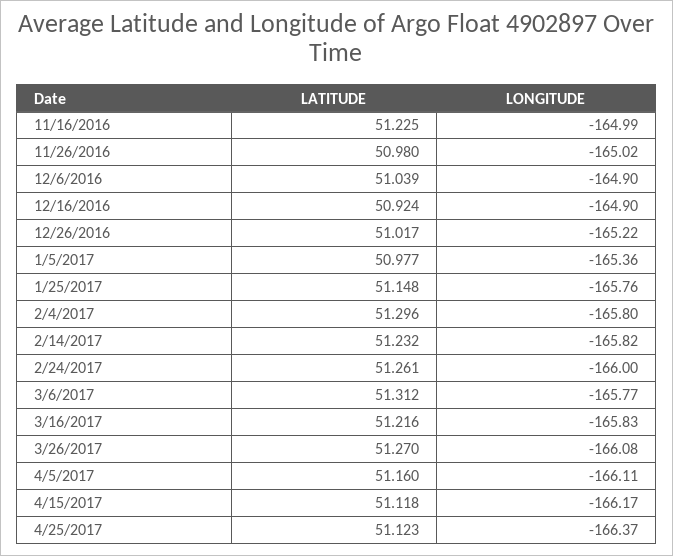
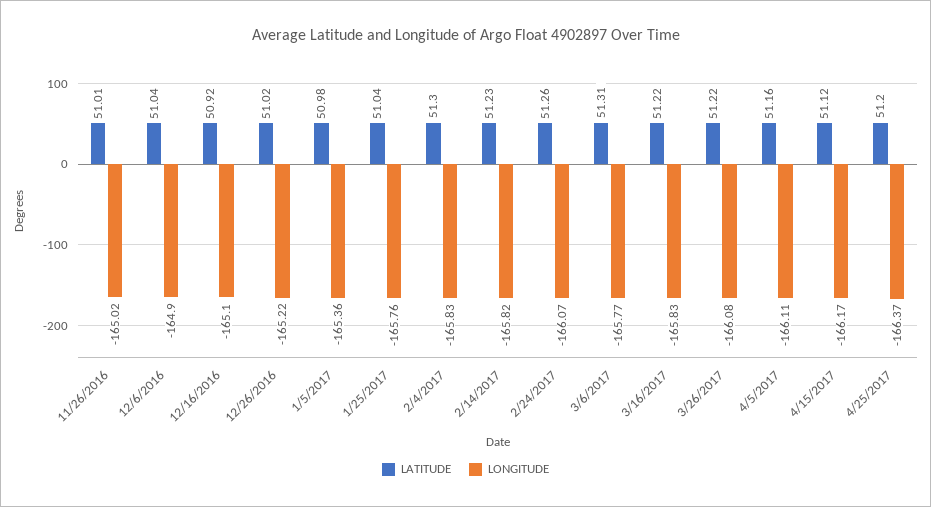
LATITUDE, 11/16/2016: 51.225 -> none
LONGITUDE, 11/16/2016: -164.99 -> none
LATITUDE, 11/26/2016: 50.98 -> 51.01
LONGITUDE, 12/16/2016: -164.9 -> -165.1
LATITUDE, 1/25/2017: 51.148 -> 51.04
LONGITUDE, 2/4/2017: -165.8 -> -165.83
LONGITUDE, 2/24/2017: -166 -> -166.07
LATITUDE, 3/26/2017: 51.27 -> 51.22
LATITUDE, 4/25/2017: 51.123 -> 51.2

